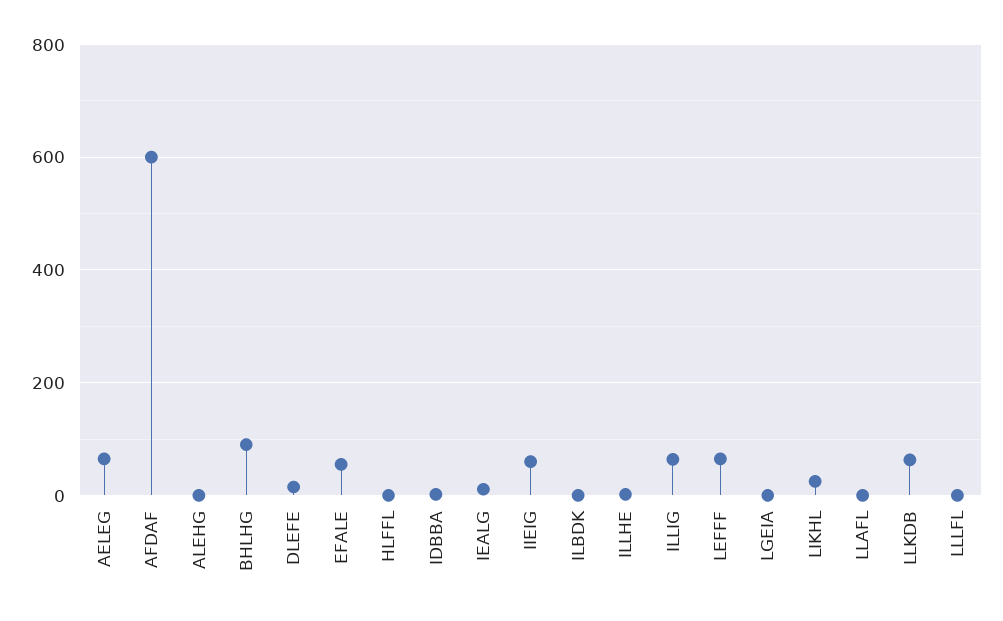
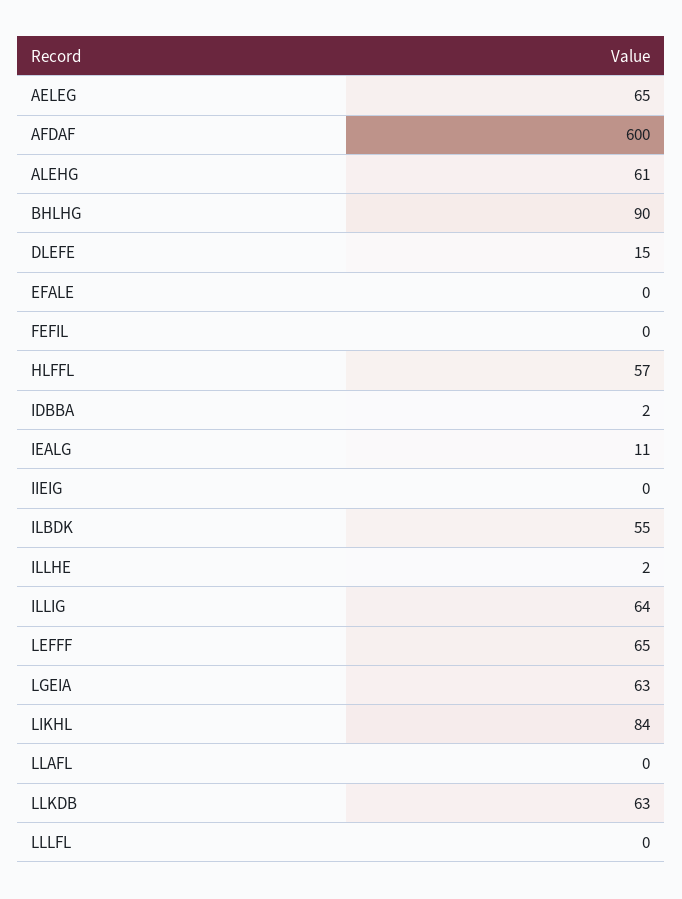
ALEHG: 0 -> 61
EFALE: 60 -> 0
HLFFL: 0 -> 57
IIEIG: 60 -> 0
ILBDK: 0 -> 55
LGEIA: 0 -> 63
LIKHL: 20 -> 84
FEFIL: none -> 0

